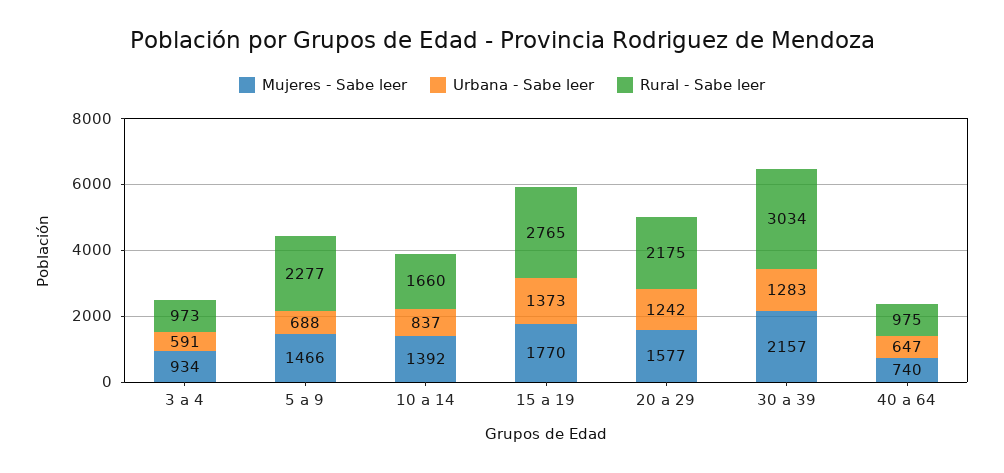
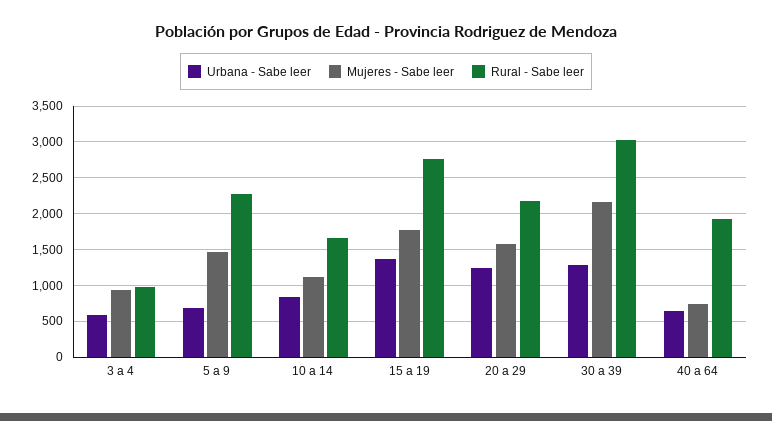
Mujeres - Sabe leer, 10 a 14: 1392 -> 1100
Rural - Sabe leer, 40 a 64: 975 -> 1900

